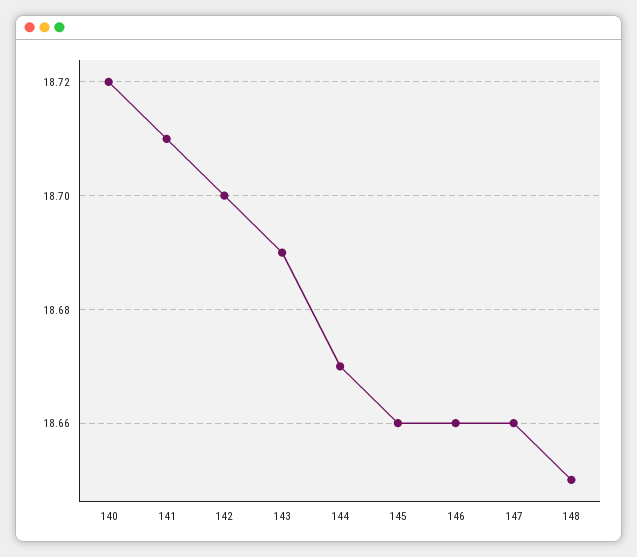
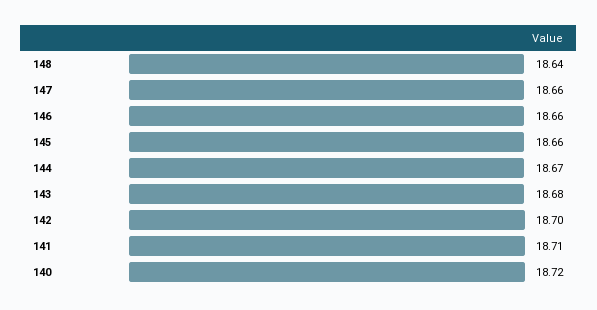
143: 18.69 -> 18.68
148: 18.65 -> 18.64

